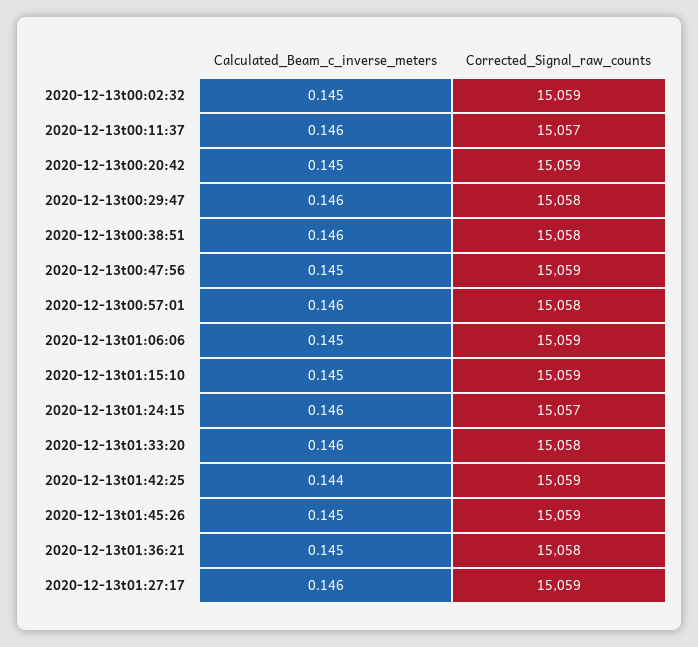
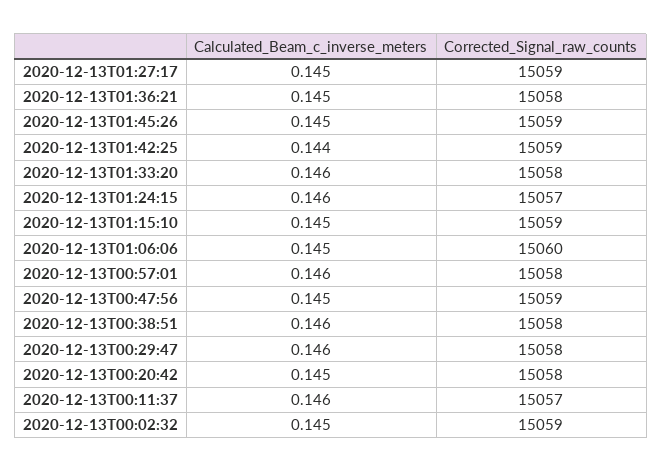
Corrected_Signal_raw_counts, 2020-12-13t00:20:42: 15059 -> 15058
Corrected_Signal_raw_counts, 2020-12-13t01:06:06: 15059 -> 15060
Calculated_Beam_c_inverse_meters, 2020-12-13t01:27:17: 0.146 -> 0.145

